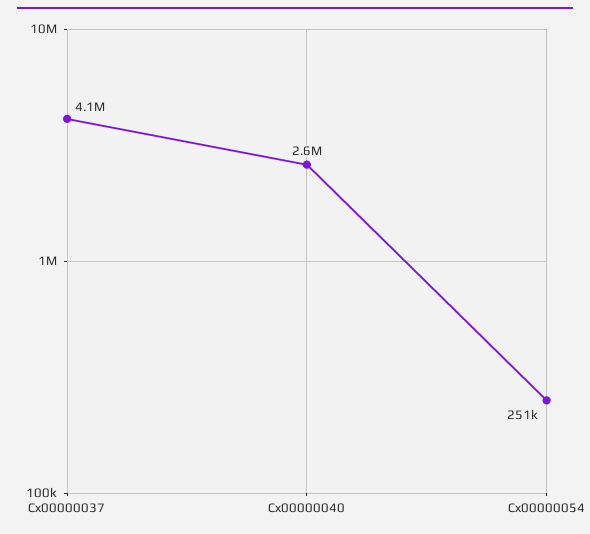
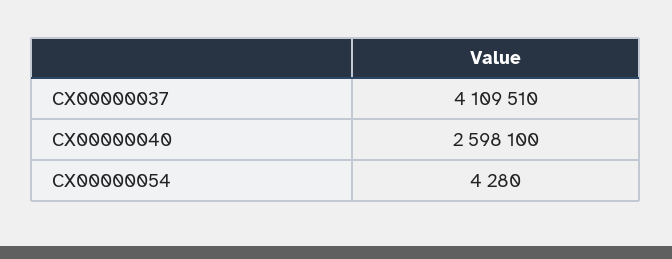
Cx00000054: 251000 -> 4280

